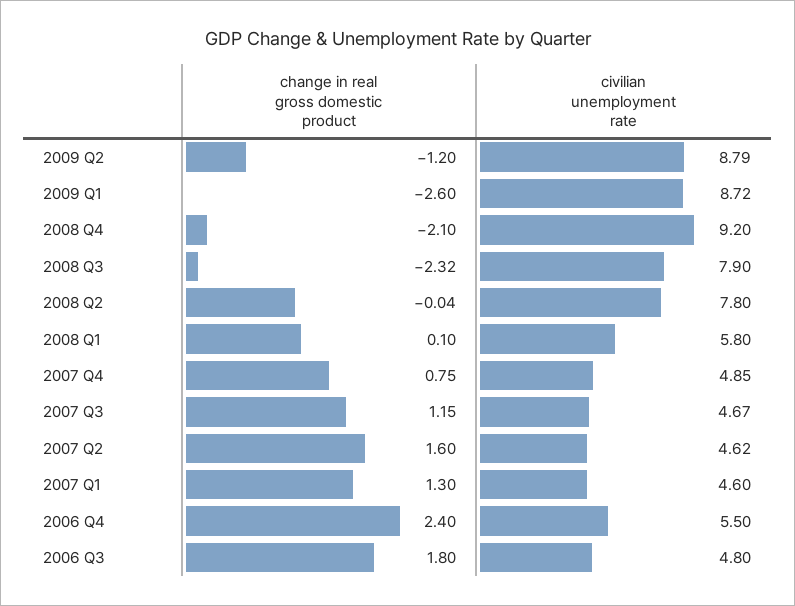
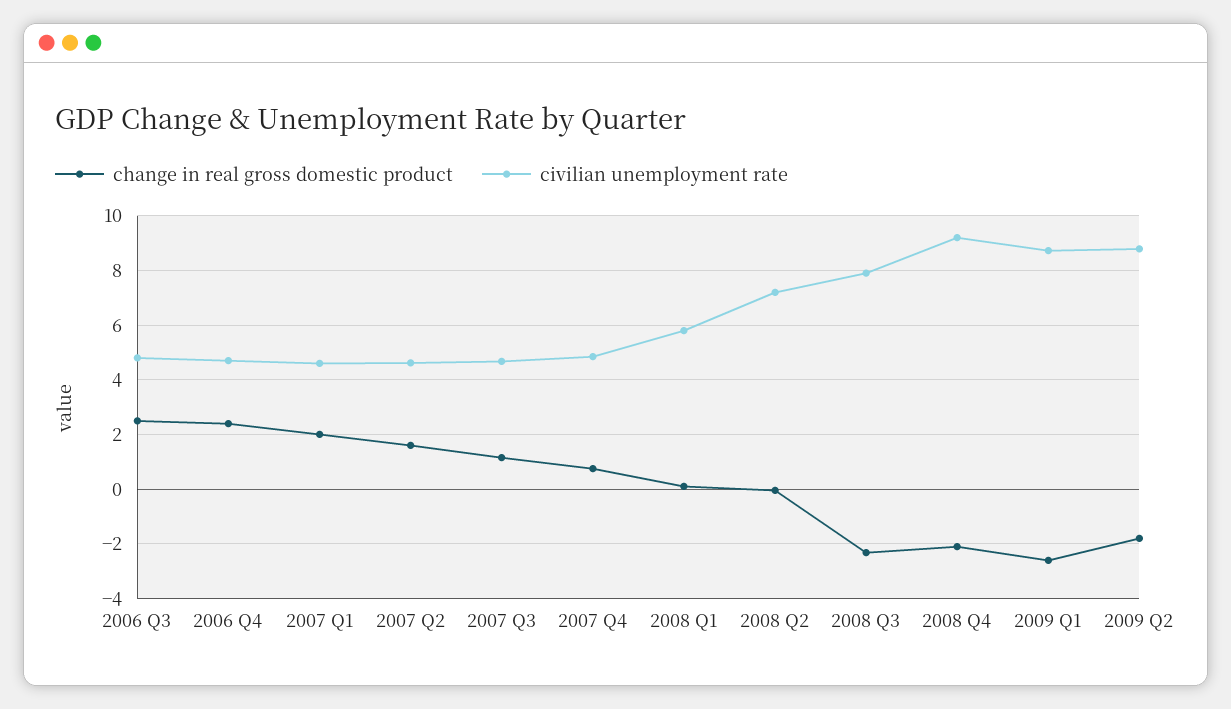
change in real gross domestic product, 2009 Q2: -1.2 -> -1.75
civilian unemployment rate, 2008 Q2: 7.8 -> 7.25
change in real gross domestic product, 2007 Q1: 1.3 -> 2
civilian unemployment rate, 2006 Q4: 5.5 -> 4.75
change in real gross domestic product, 2006 Q3: 1.8 -> 2.5

